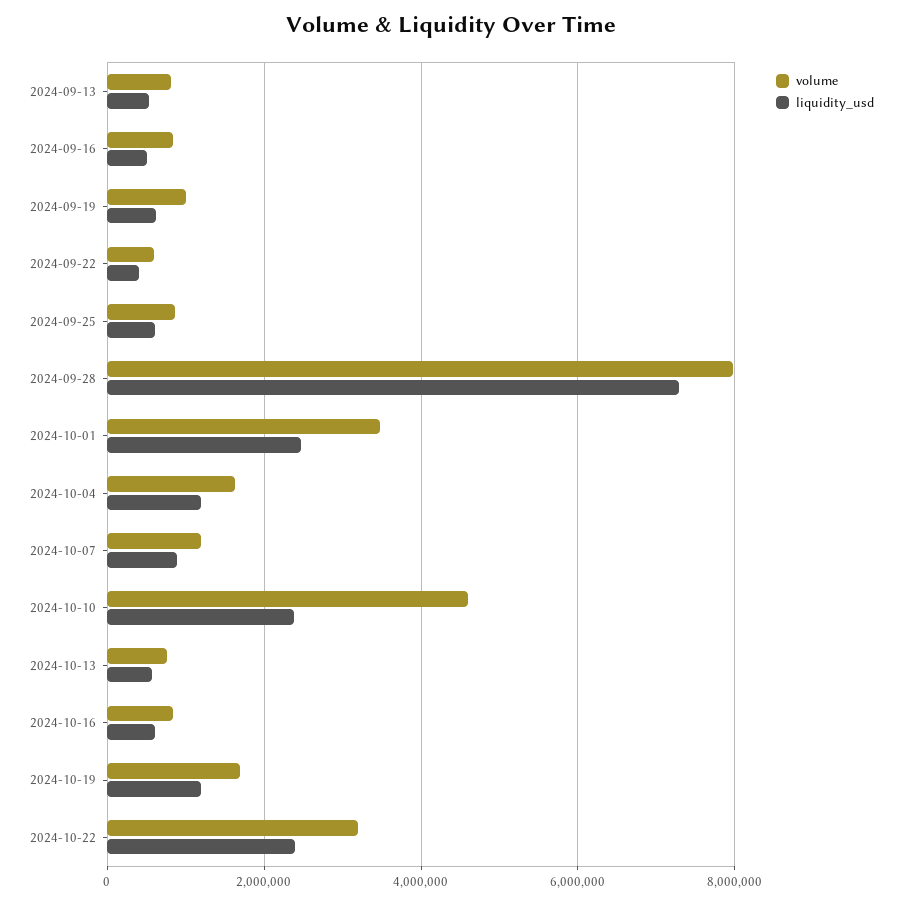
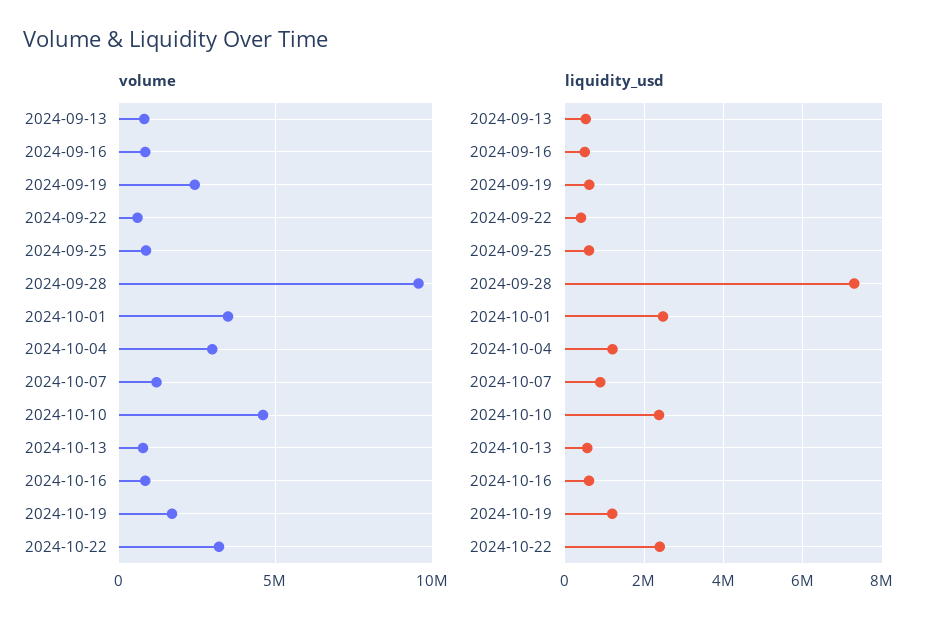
volume, 2024-09-19: 1000000 -> 2500000
volume, 2024-09-28: 8000000 -> 9500000
volume, 2024-10-04: 1600000 -> 3000000

